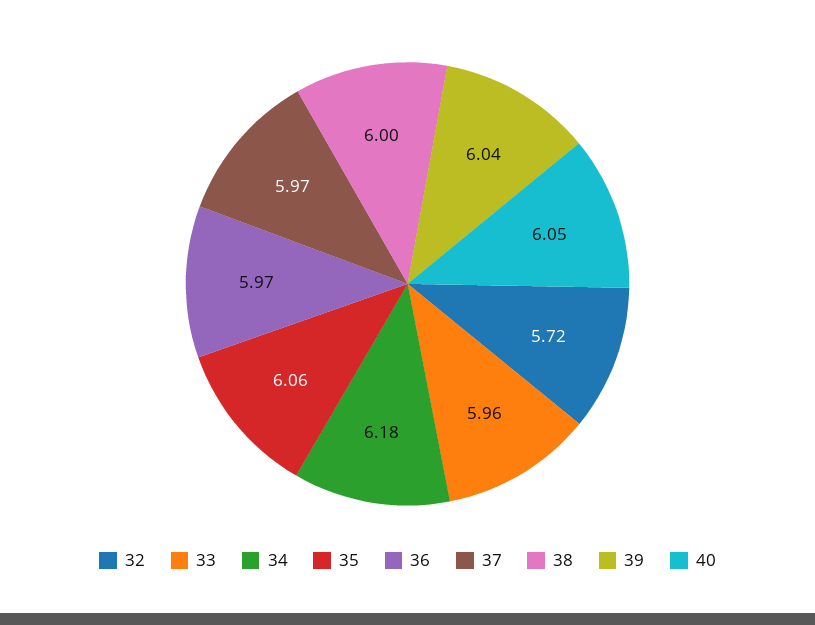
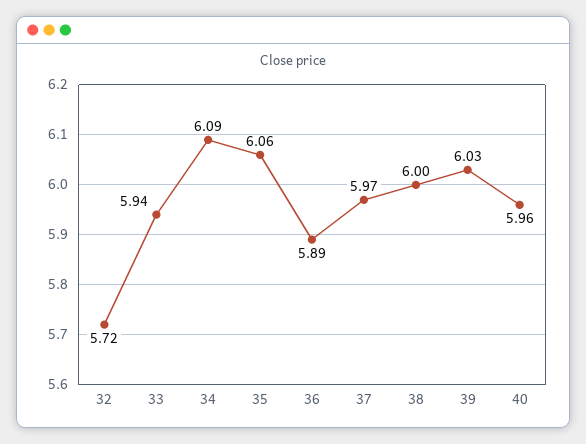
33: 5.96 -> 5.94
34: 6.18 -> 6.09
36: 5.97 -> 5.89
39: 6.04 -> 6.03
40: 6.05 -> 5.96

